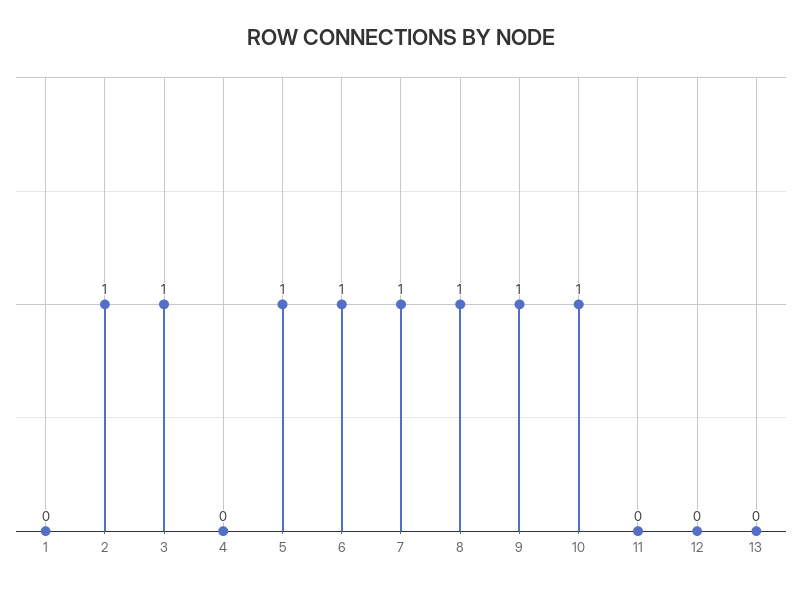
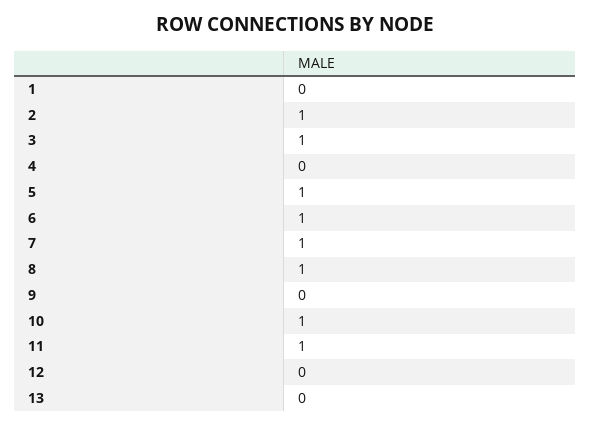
9: 1 -> 0
11: 0 -> 1

